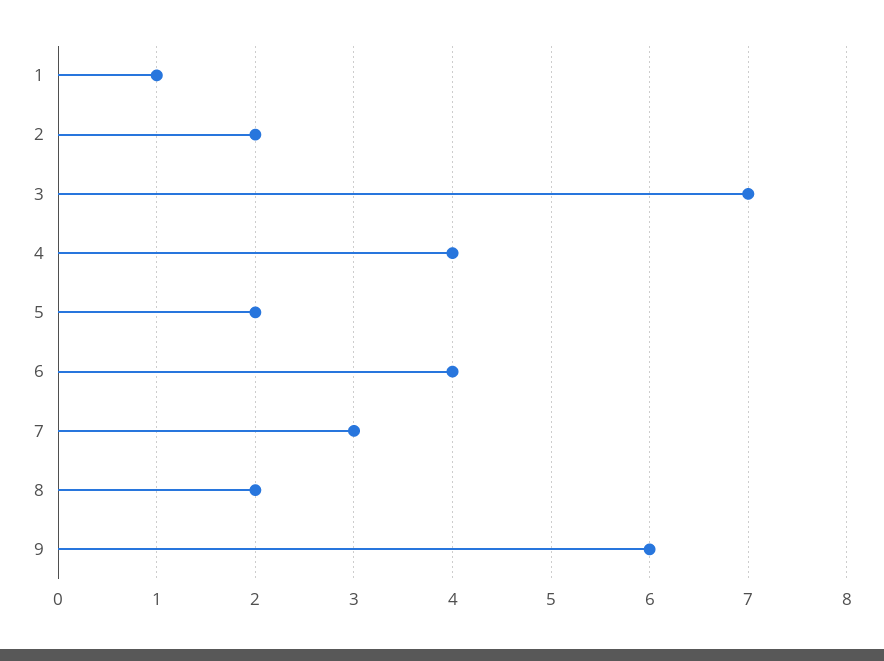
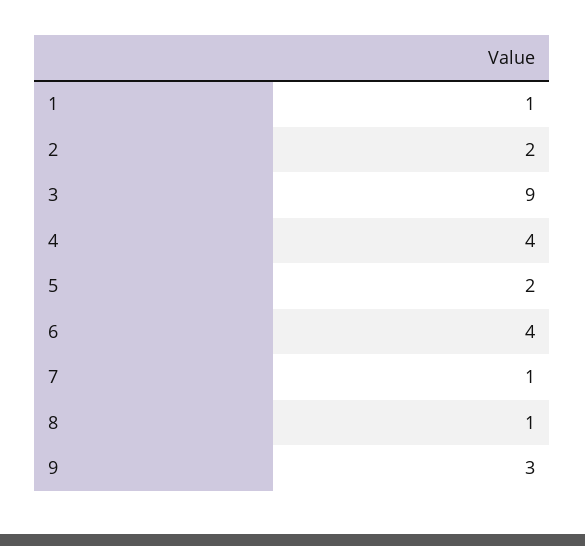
3: 7 -> 9
7: 3 -> 1
8: 2 -> 1
9: 6 -> 3

